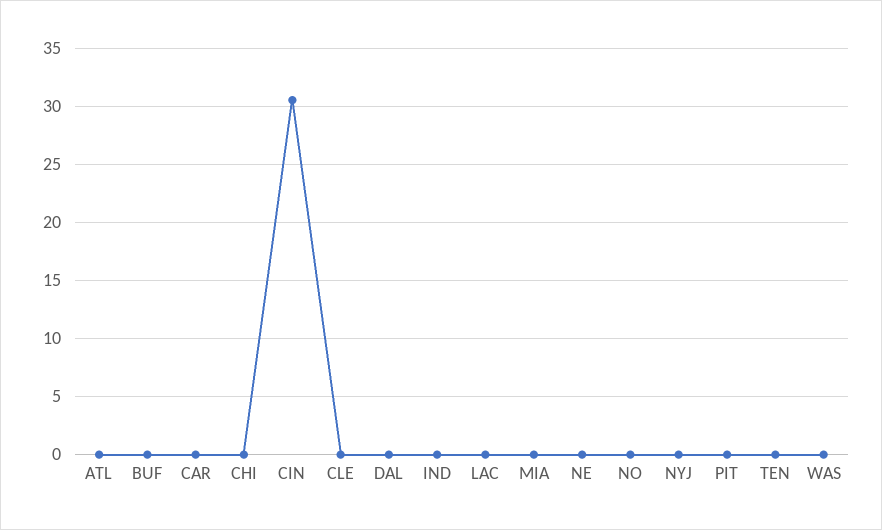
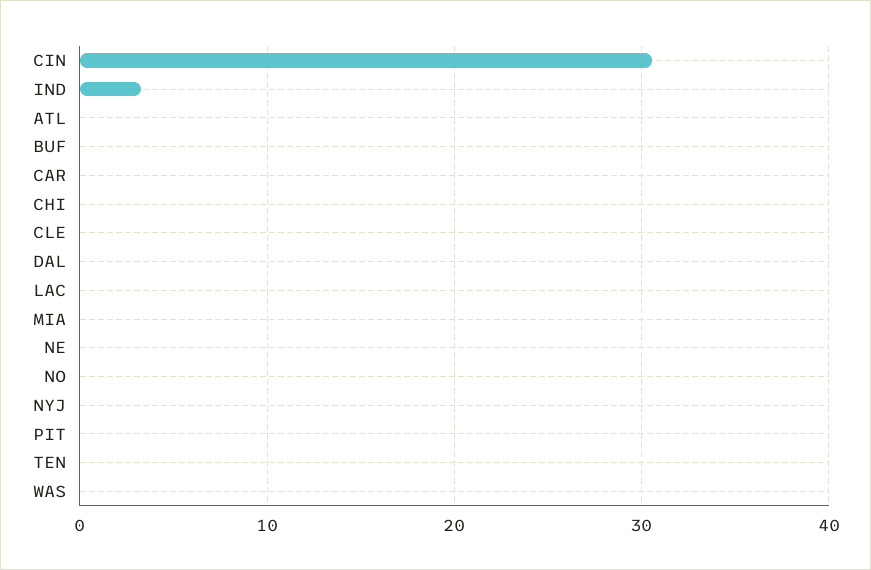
IND: 0 -> 3

